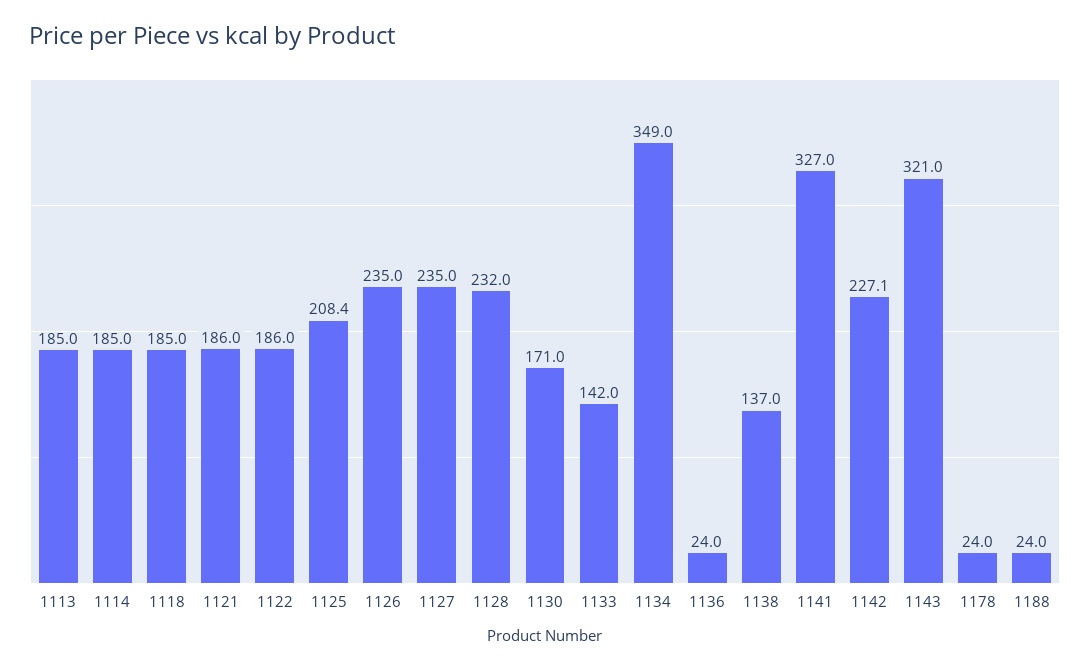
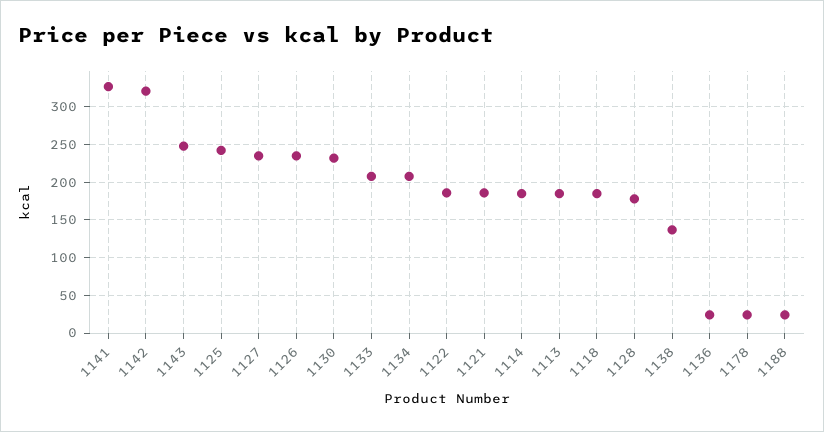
1125: 208.4 -> 240
1128: 232 -> 180
1130: 171 -> 230
1133: 142 -> 210
1134: 349 -> 210
1142: 227.1 -> 320
1143: 321 -> 250

